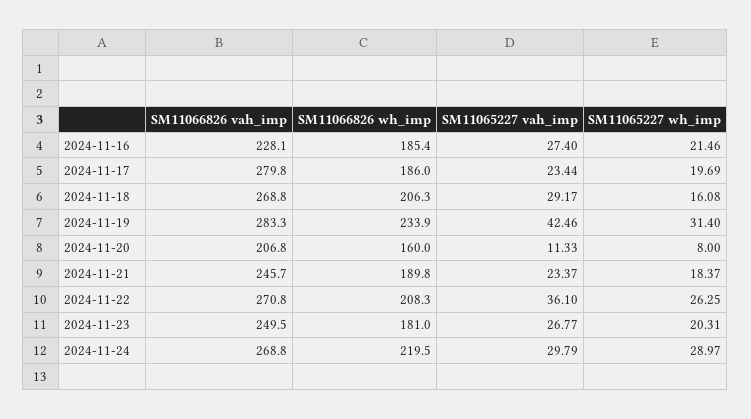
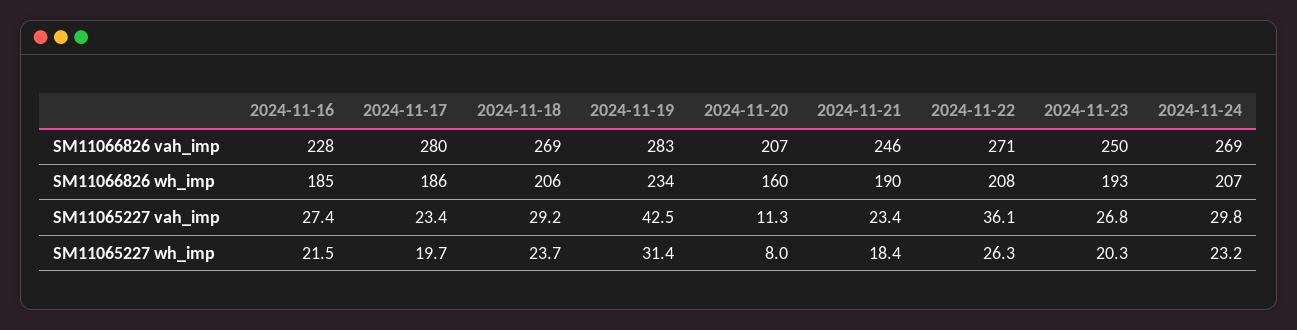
SM11065227 wh_imp, 2024-11-18: 16.08 -> 23.7
SM11066826 wh_imp, 2024-11-23: 181 -> 193
SM11066826 wh_imp, 2024-11-24: 219.5 -> 207
SM11065227 wh_imp, 2024-11-24: 28.97 -> 23.2

